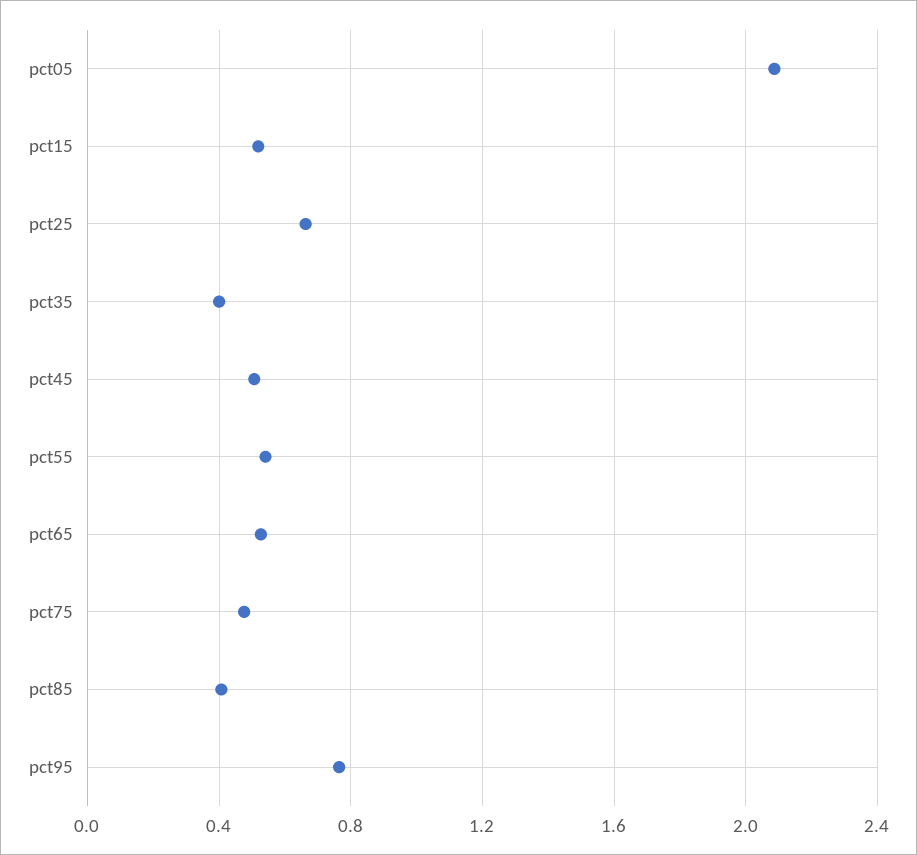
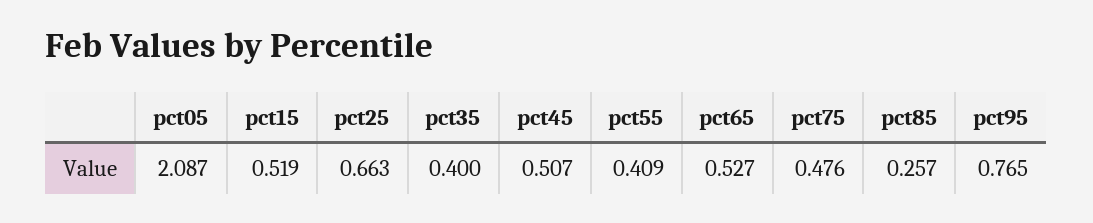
pct55: 0.55 -> 0.409
pct85: 0.4 -> 0.257

